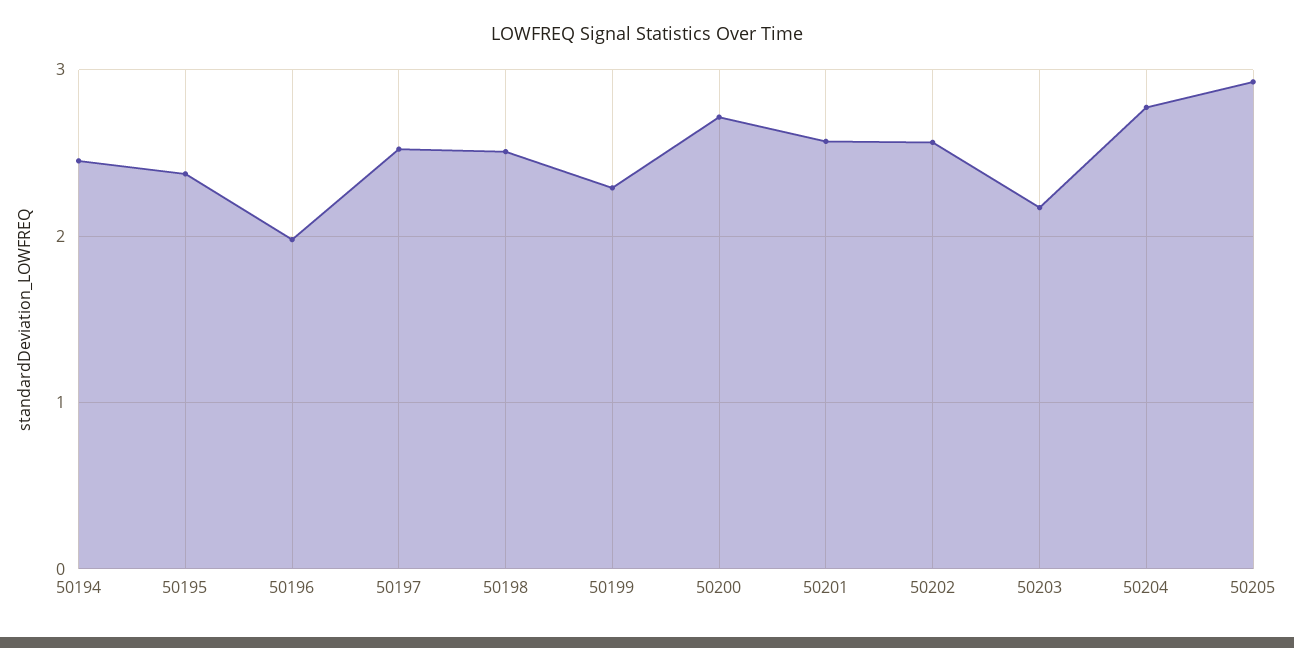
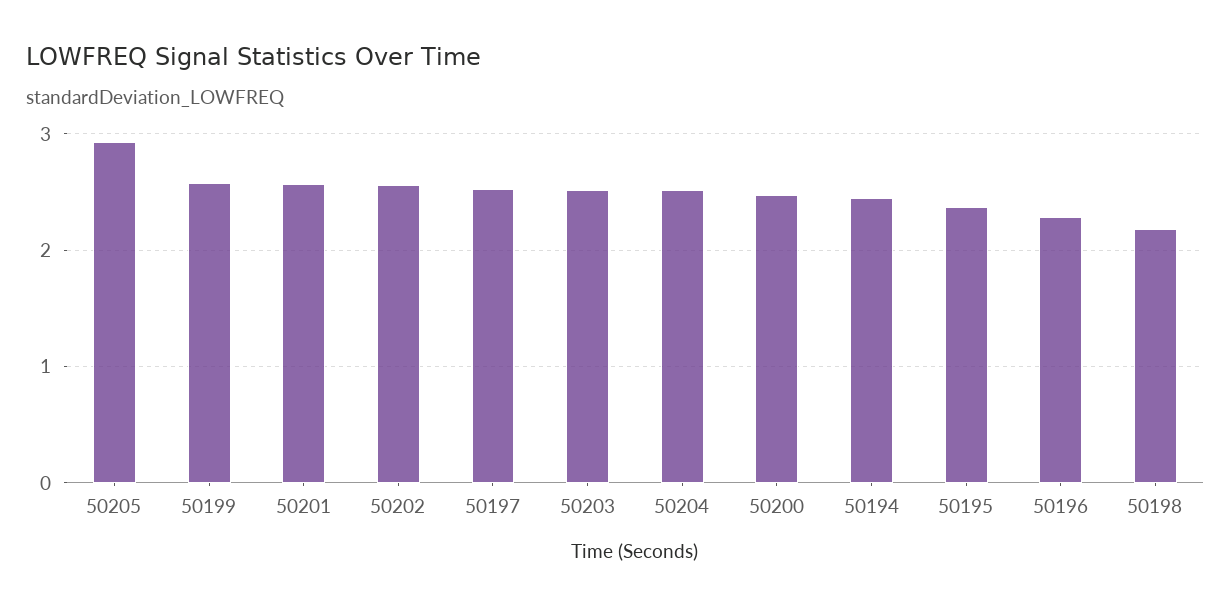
50196: 2 -> 2.3
50198: 2.5 -> 2.2
50199: 2.3 -> 2.6
50200: 2.7 -> 2.5
50203: 2.2 -> 2.5
50204: 2.8 -> 2.5

